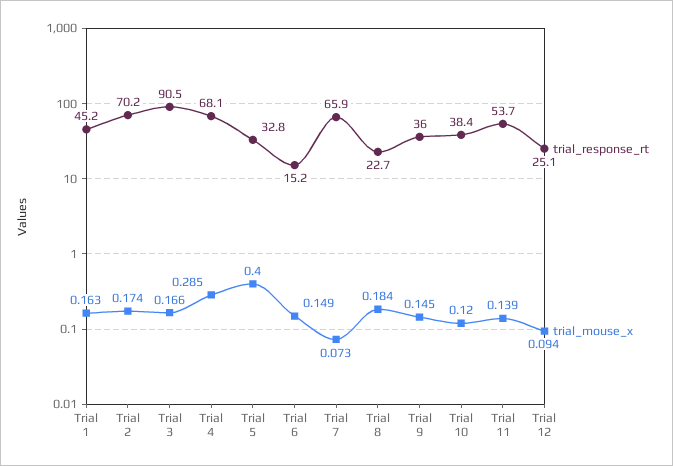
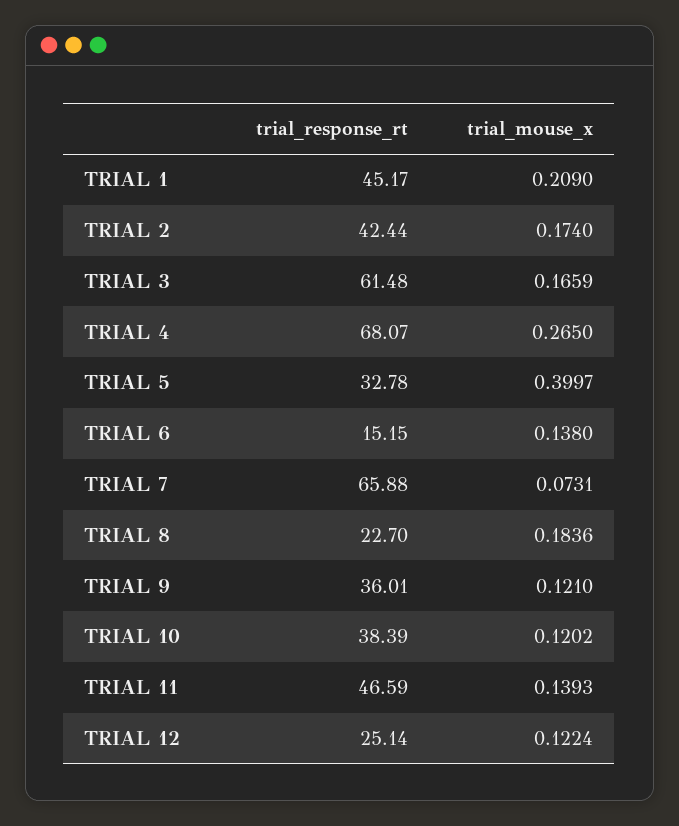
trial_mouse_x, Trial 1: 0.163 -> 0.209
trial_response_rt, Trial 2: 70.2 -> 42.44
trial_response_rt, Trial 3: 90.5 -> 61.48
trial_mouse_x, Trial 4: 0.285 -> 0.265
trial_mouse_x, Trial 6: 0.149 -> 0.138
trial_mouse_x, Trial 9: 0.145 -> 0.121
trial_response_rt, Trial 11: 53.7 -> 46.59
trial_mouse_x, Trial 12: 0.094 -> 0.1224

